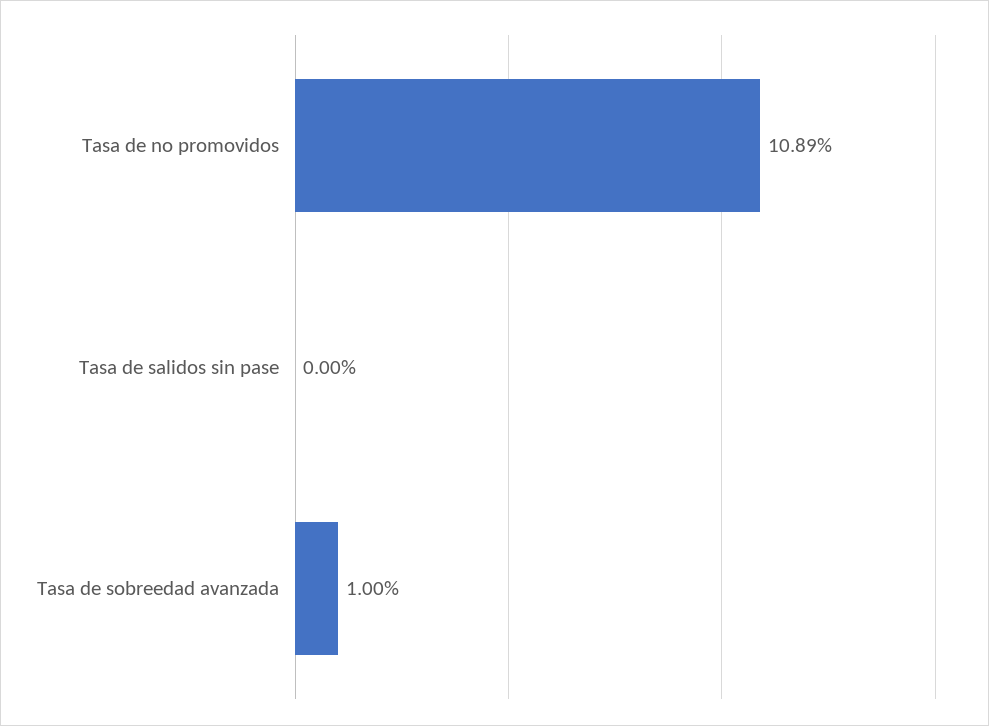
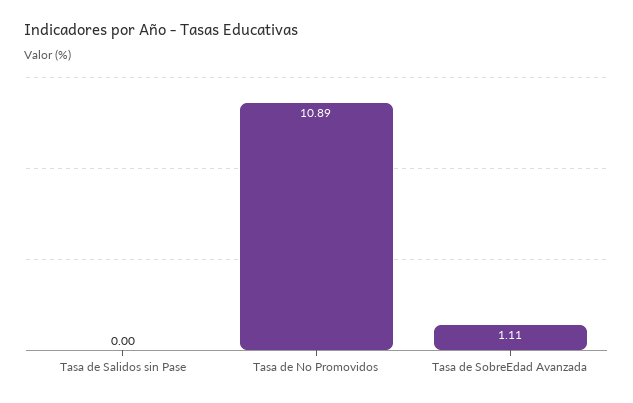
Tasa de sobreedad avanzada: 1 -> 1.11

